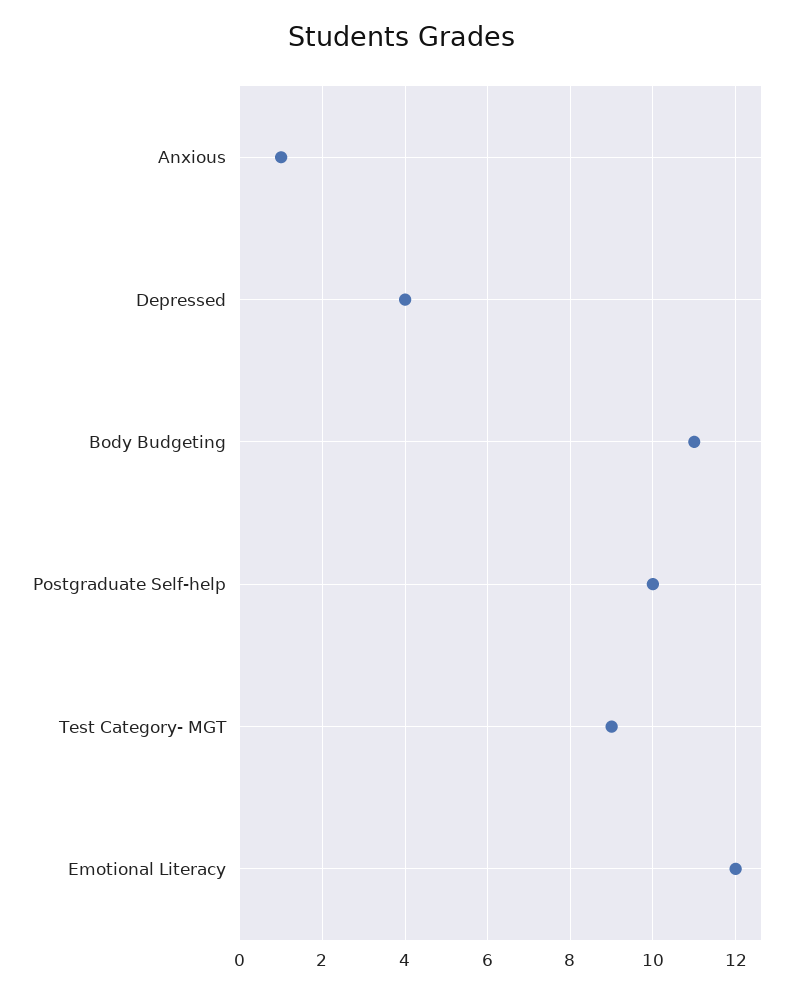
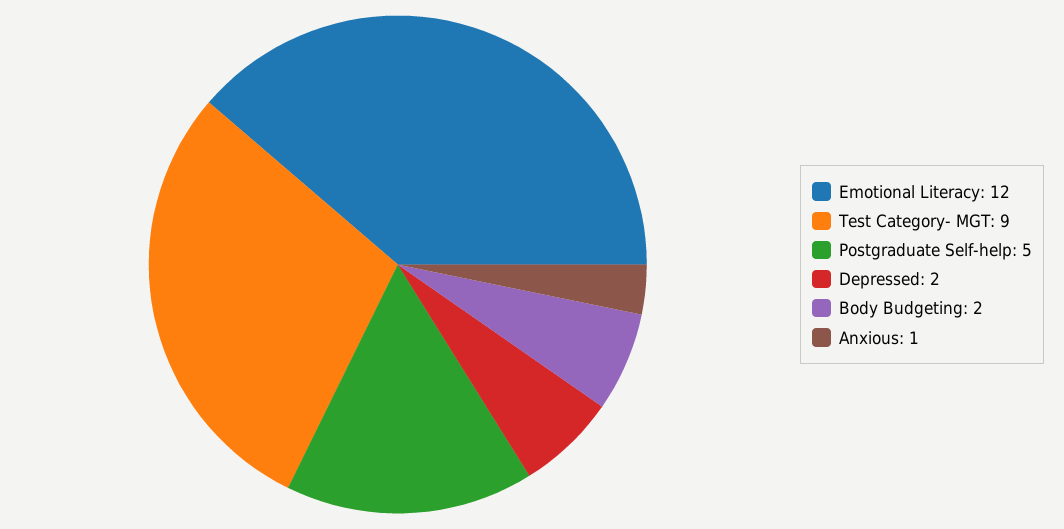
Depressed: 4 -> 2
Body Budgeting: 11 -> 2
Postgraduate Self-help: 10 -> 5

